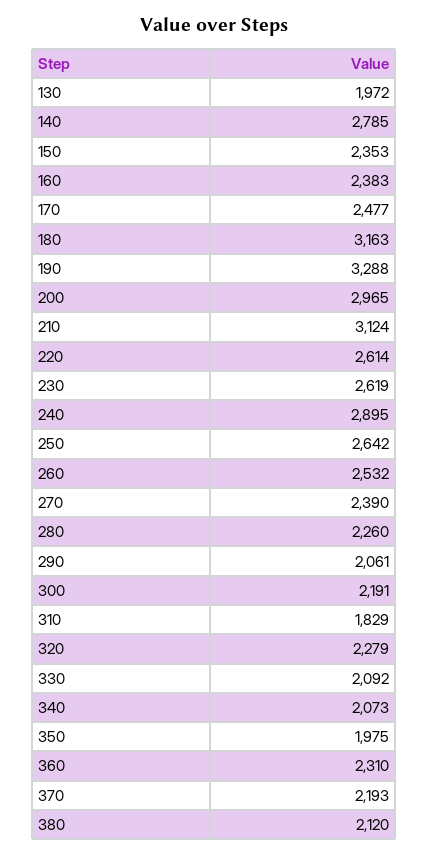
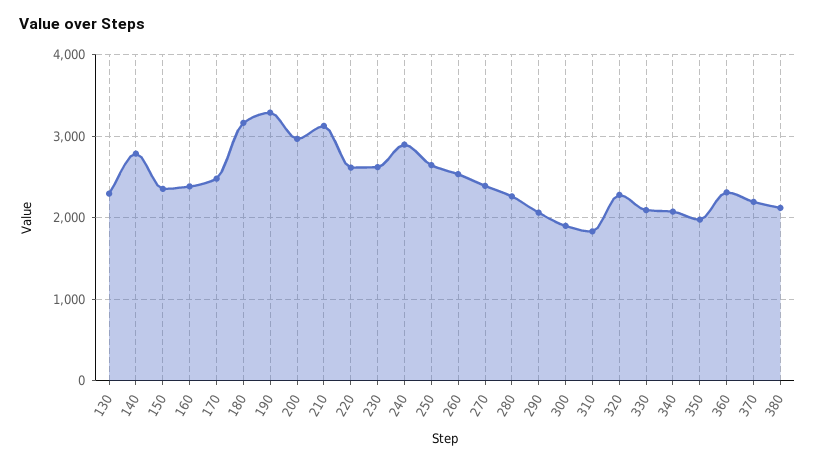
130: 1972 -> 2300
300: 2191 -> 1900

